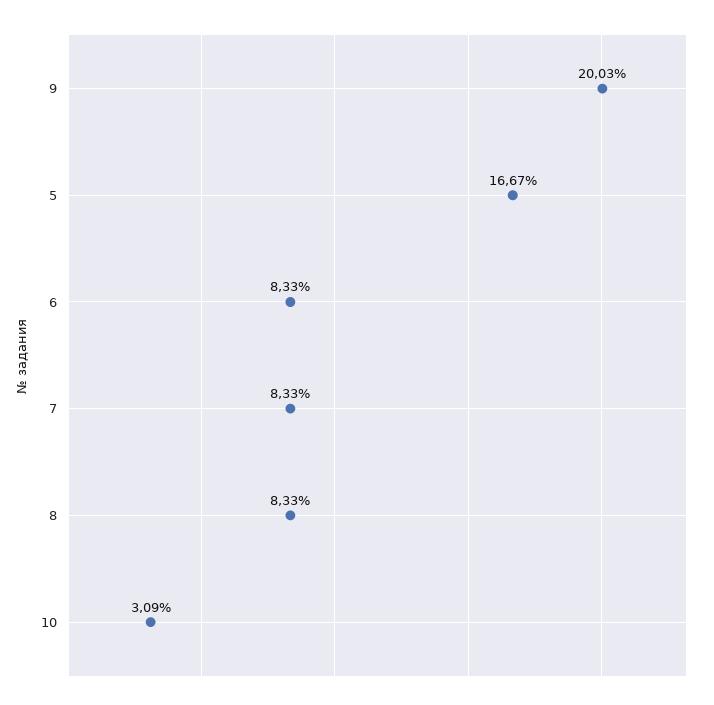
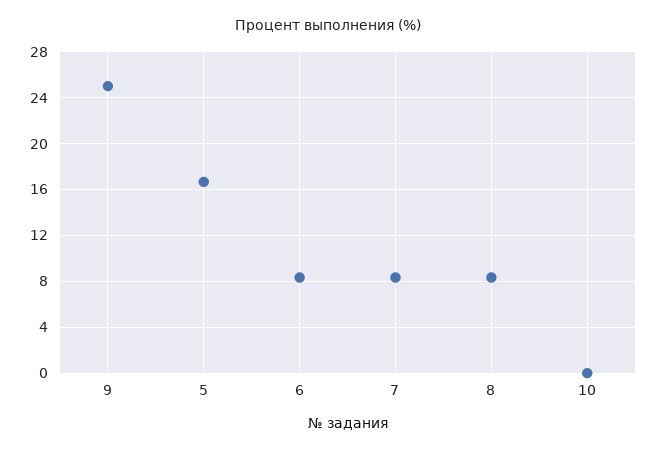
9: 20.03 -> 25
10: 3.09 -> 0

